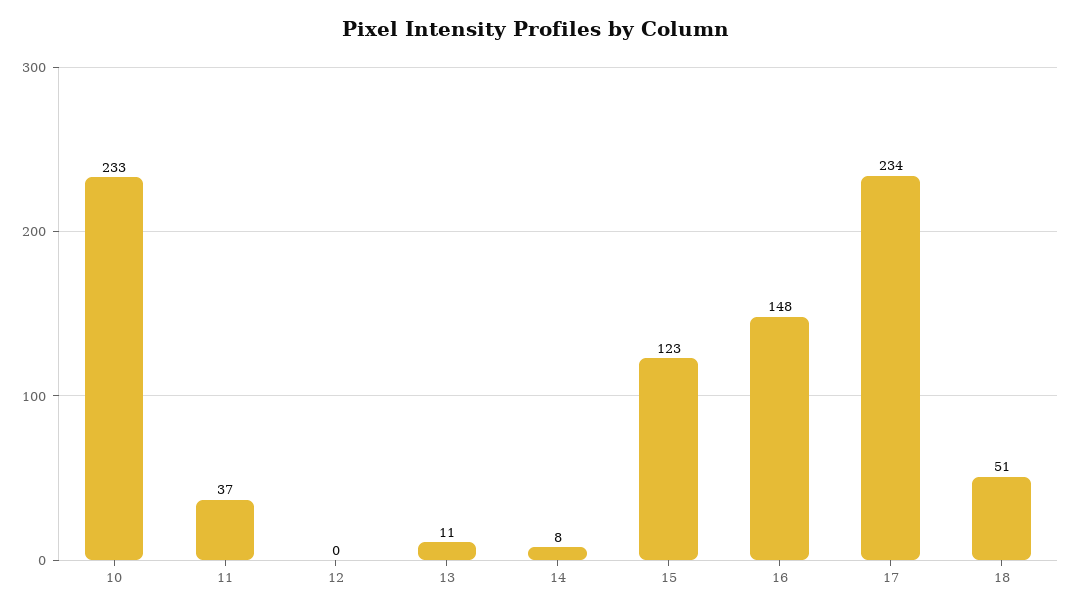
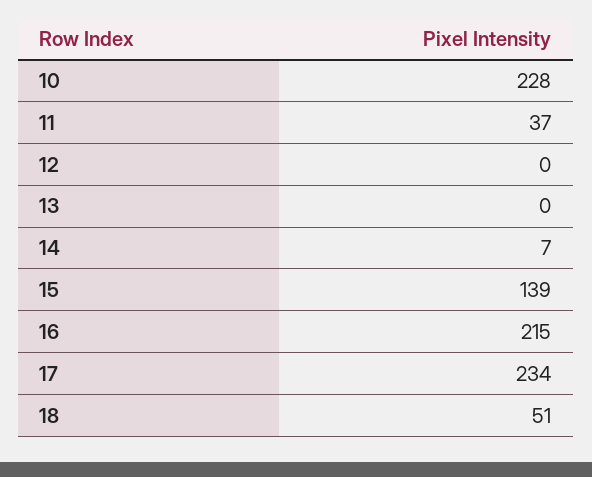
10: 233 -> 228
13: 11 -> 0
14: 8 -> 7
15: 123 -> 139
16: 148 -> 215

